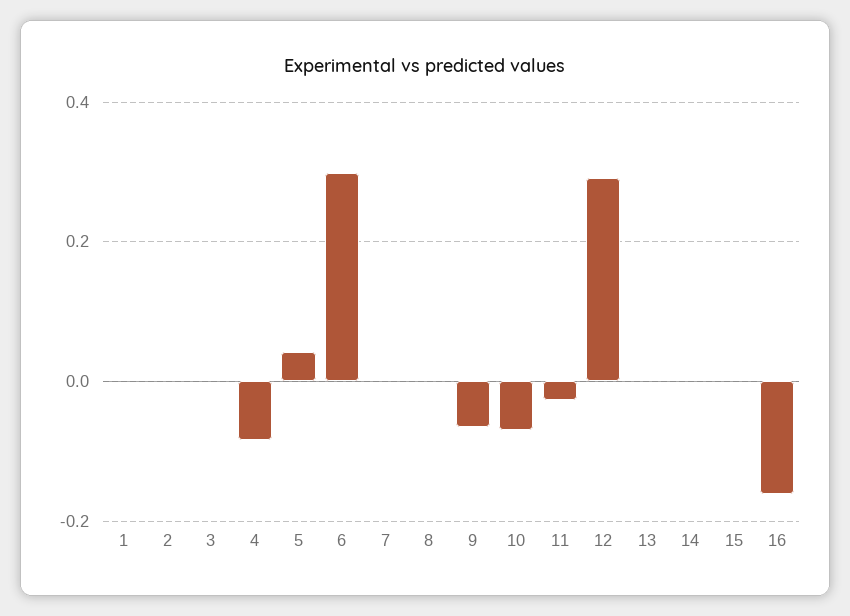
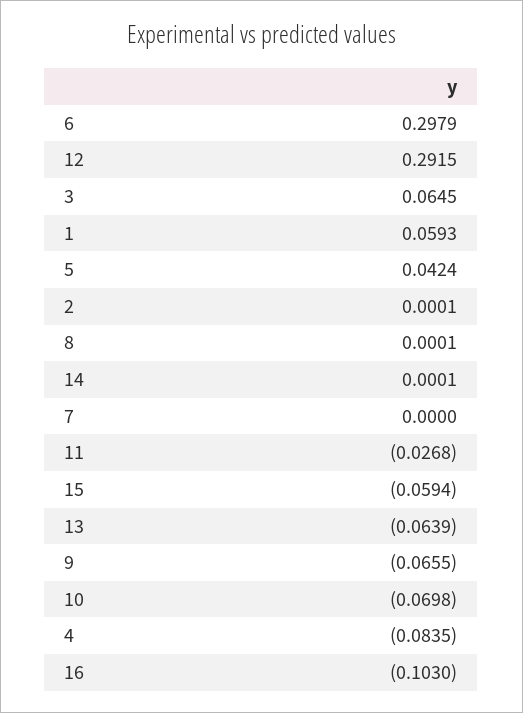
1: 0 -> 0.0593
3: 0 -> 0.0645
13: 0 -> -0.0639
15: 0 -> -0.0594
16: -0.16 -> -0.103

